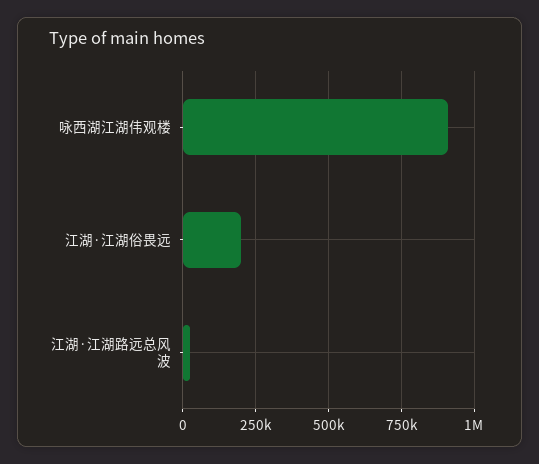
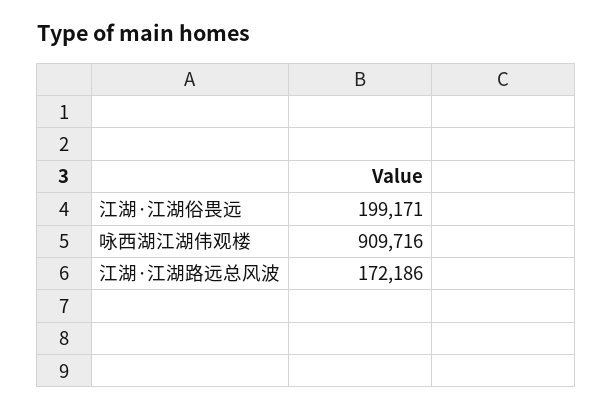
江湖·江湖路远总风波: 25000 -> 172186

